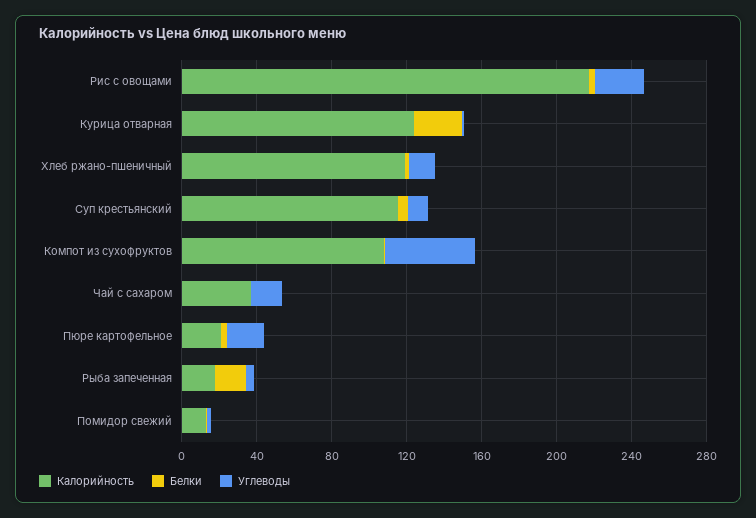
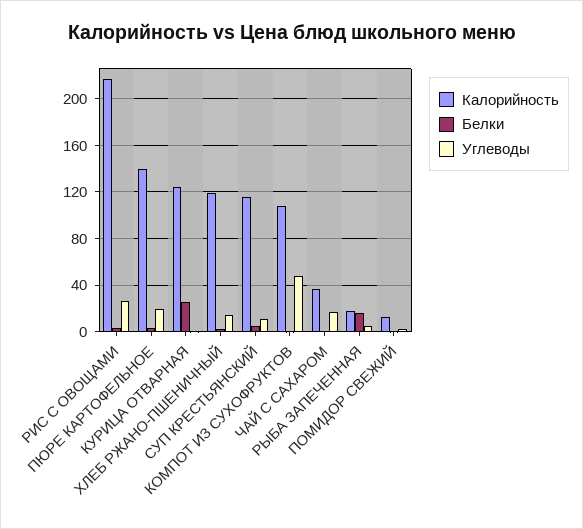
Калорийность, Пюре картофельное: 20 -> 140

